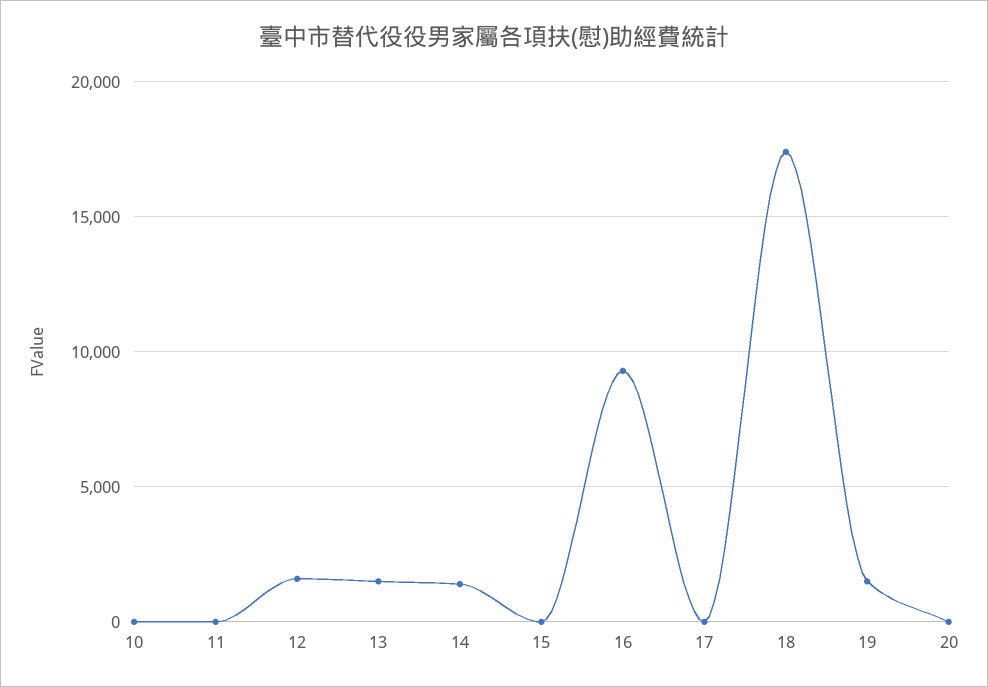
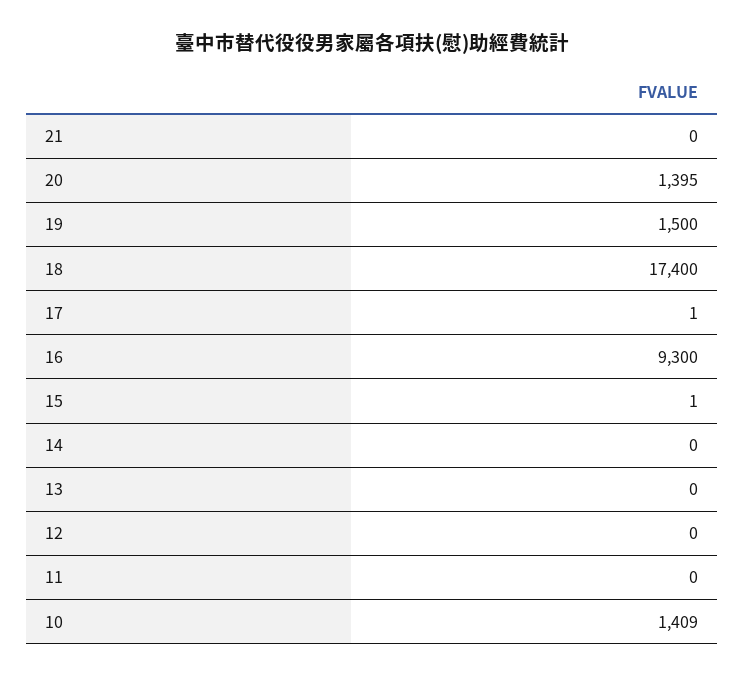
10: 0 -> 1409
12: 1500 -> 0
13: 1500 -> 0
14: 1500 -> 0
20: 0 -> 1395
21: none -> 0

